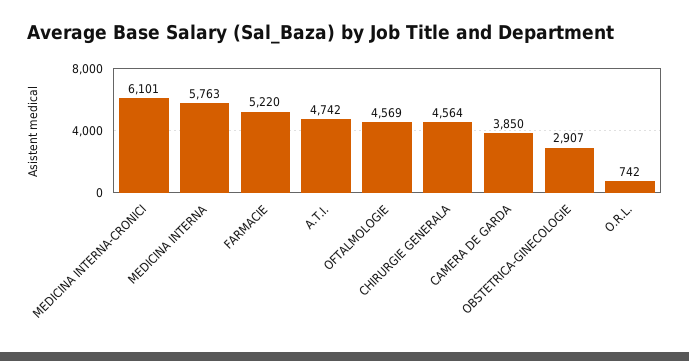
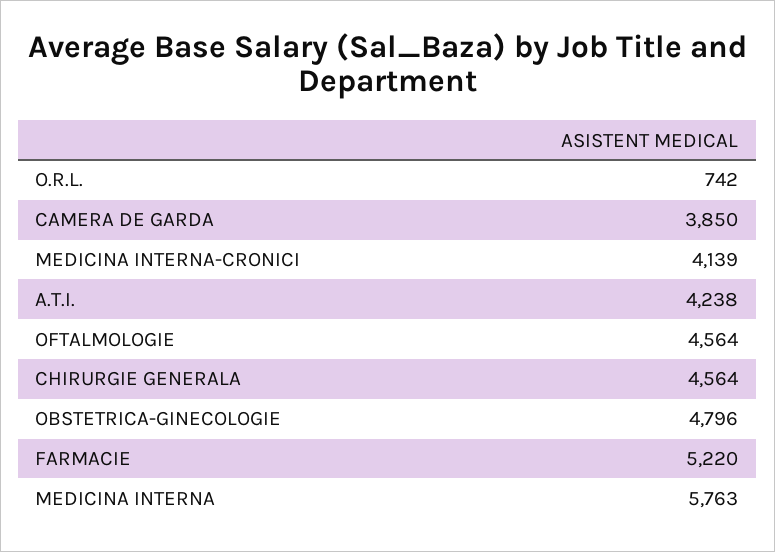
MEDICINA INTERNA-CRONICI: 6101 -> 4139
A.T.I.: 4742 -> 4238
OFTALMOLOGIE: 4569 -> 4564
OBSTETRICA-GINECOLOGIE: 2907 -> 4796

